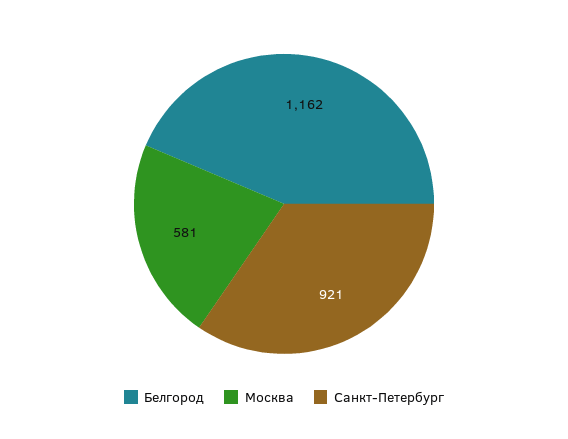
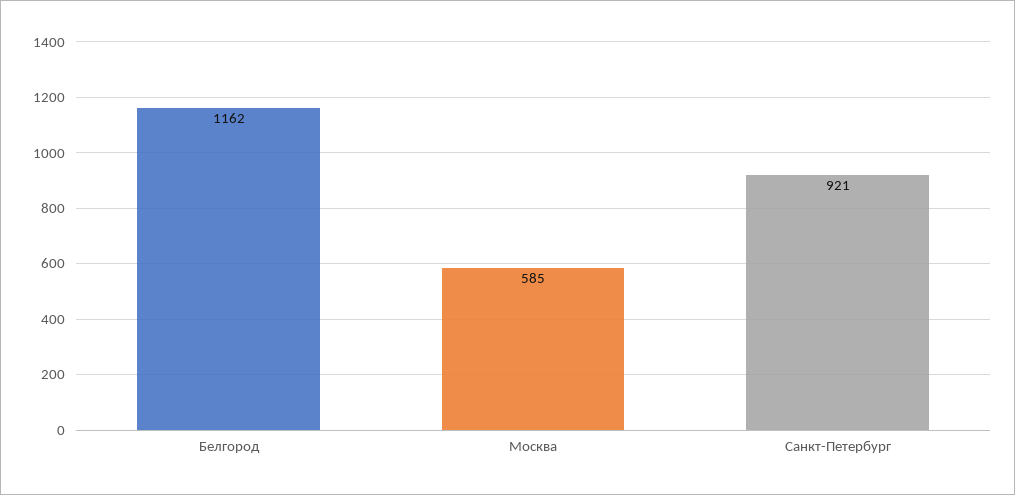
Москва: 581 -> 585

